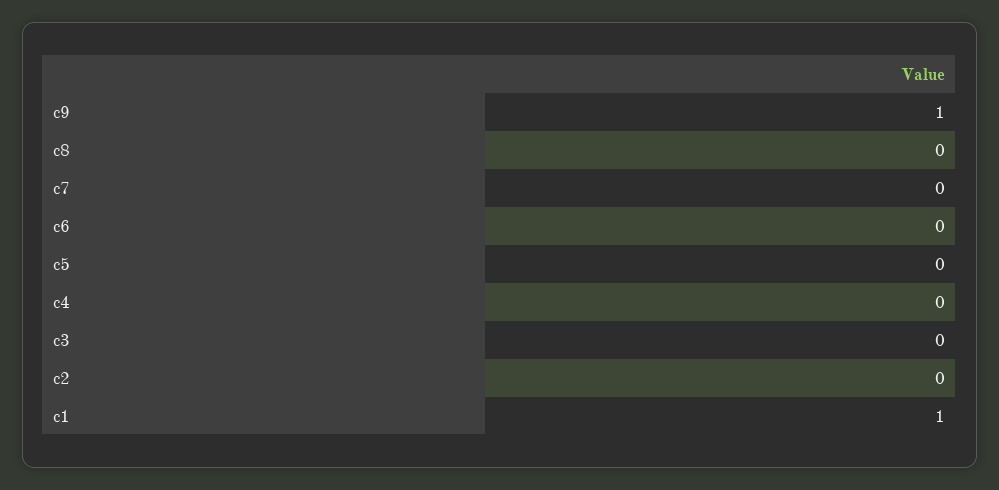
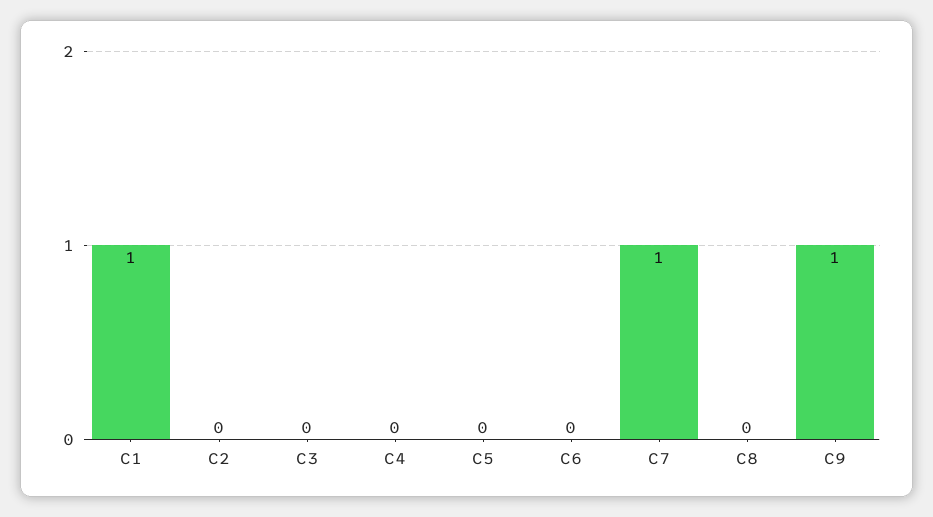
c7: 0 -> 1

